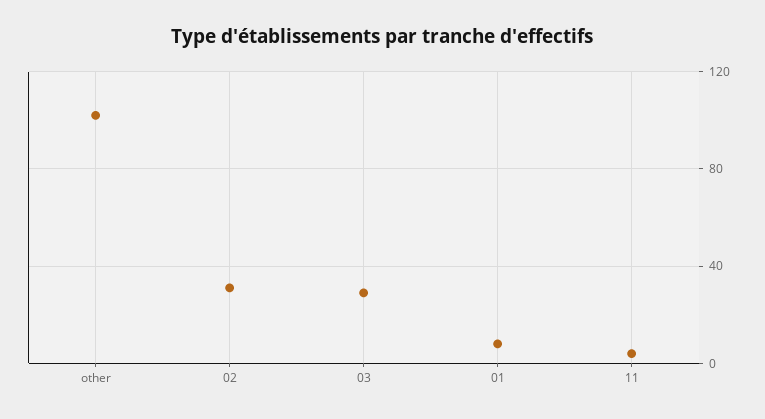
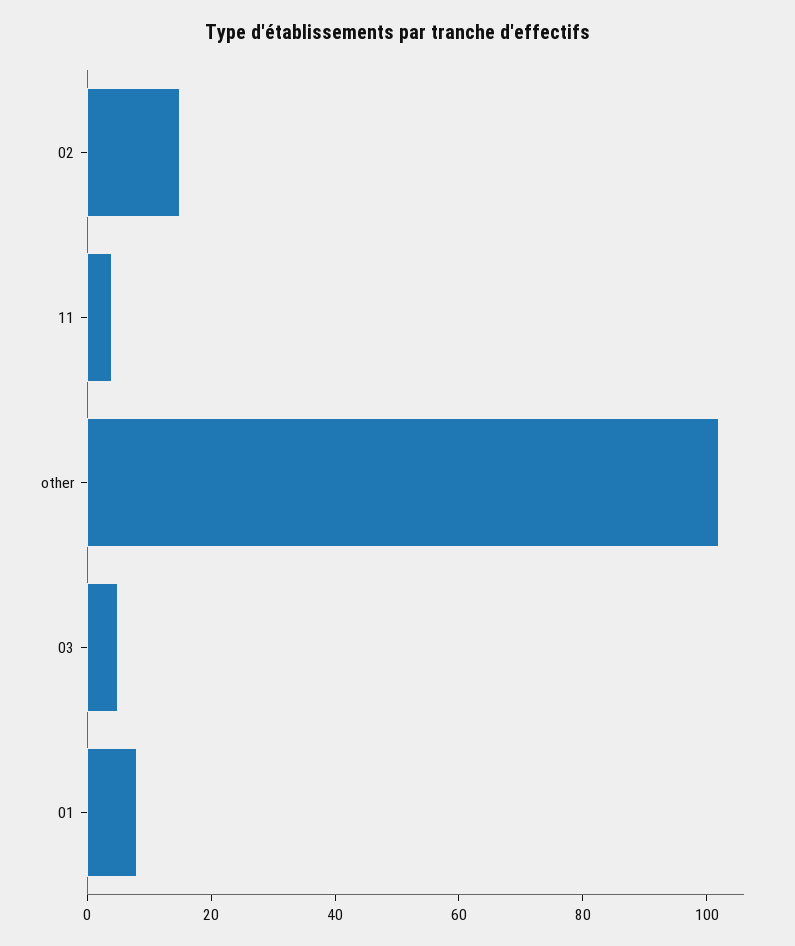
02: 30 -> 15
03: 30 -> 5

